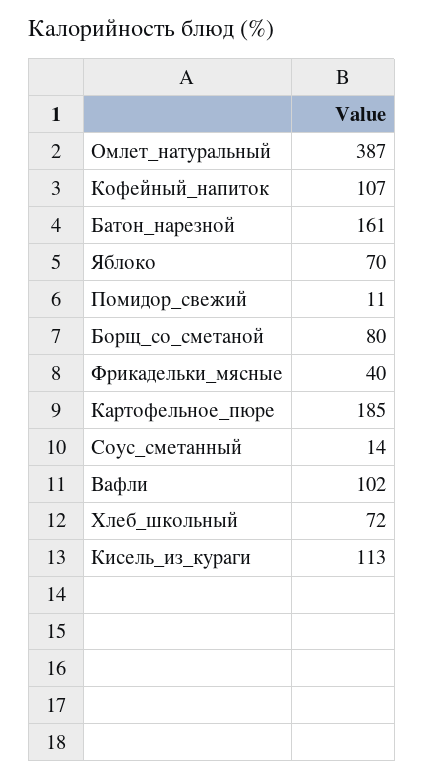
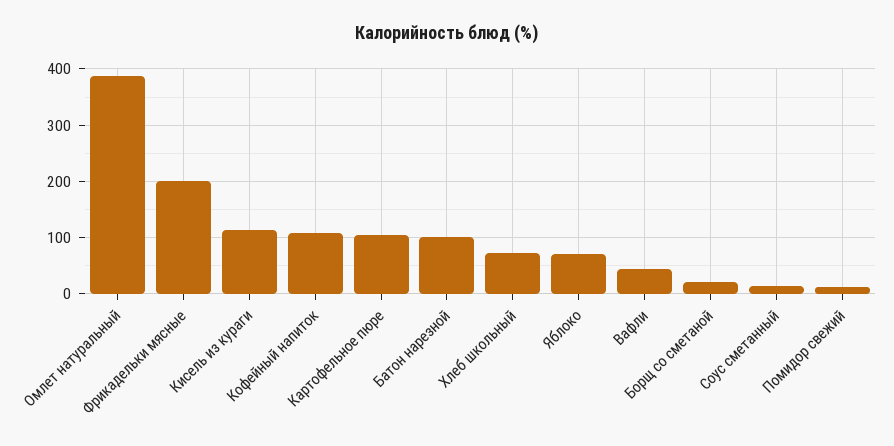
Батон_нарезной: 161 -> 100
Борщ_со_сметаной: 80 -> 20
Фрикадельки_мясные: 40 -> 200
Картофельное_пюре: 185 -> 100
Вафли: 102 -> 40

